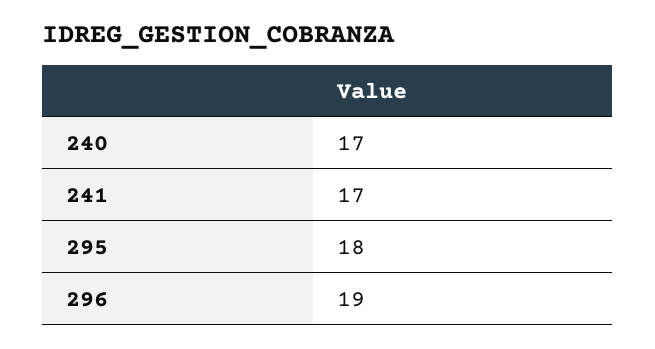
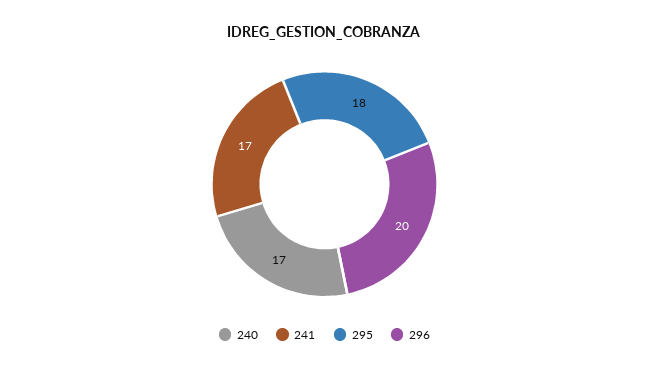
296: 19 -> 20

